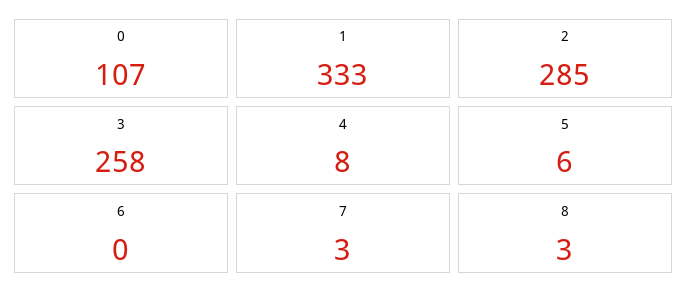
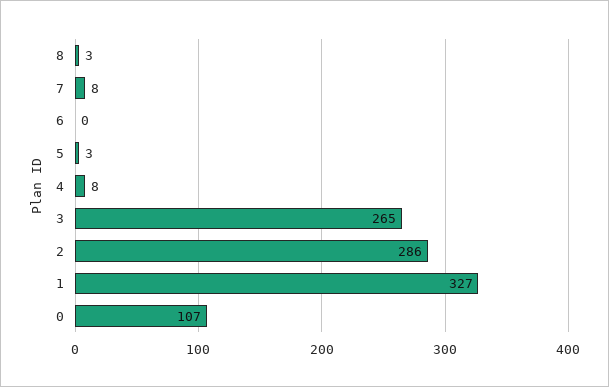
1: 333 -> 327
2: 285 -> 286
3: 258 -> 265
5: 6 -> 3
7: 3 -> 8

